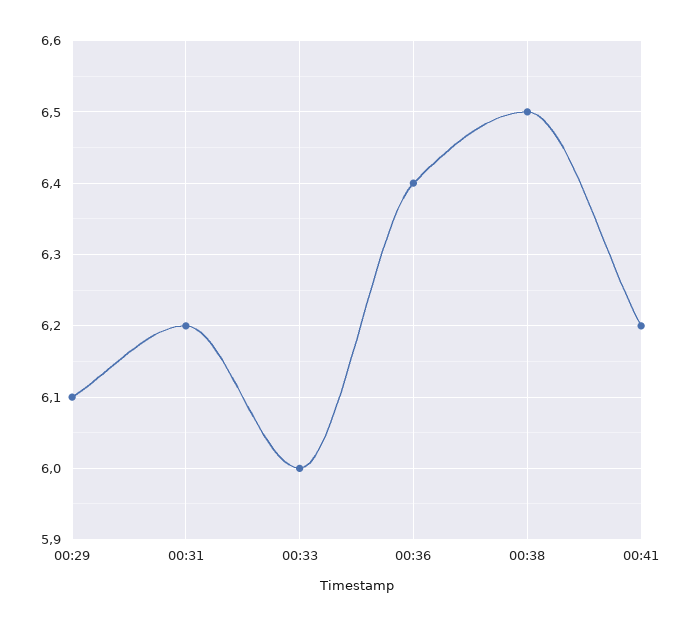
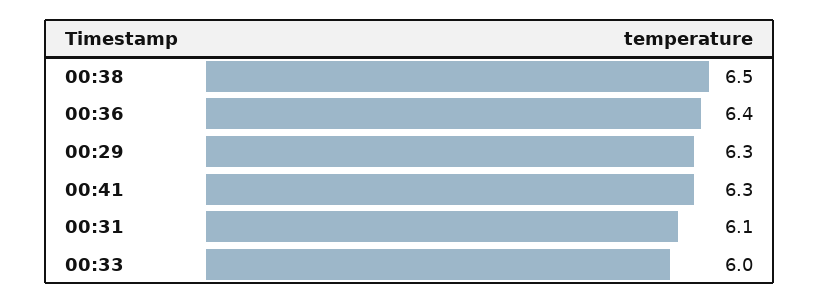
00:29: 6.1 -> 6.3
00:31: 6.2 -> 6.1
00:41: 6.2 -> 6.3

